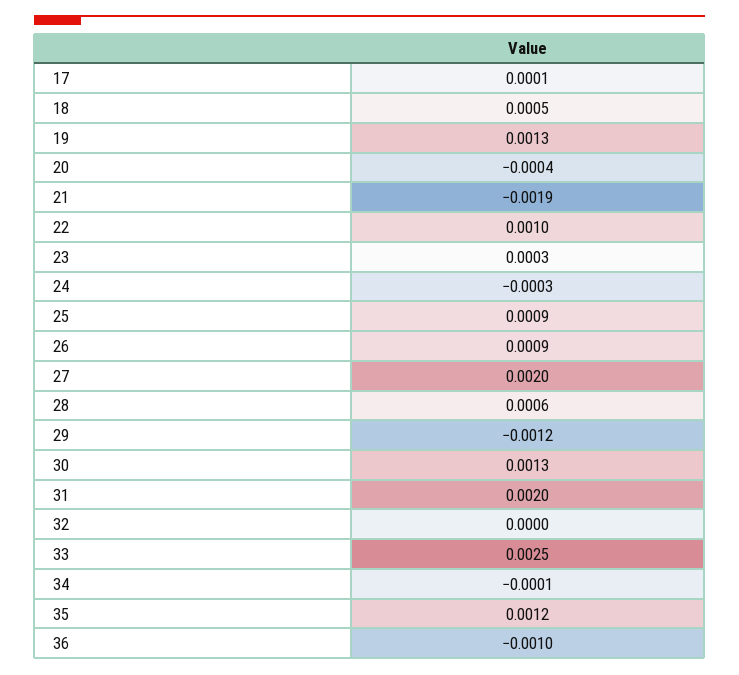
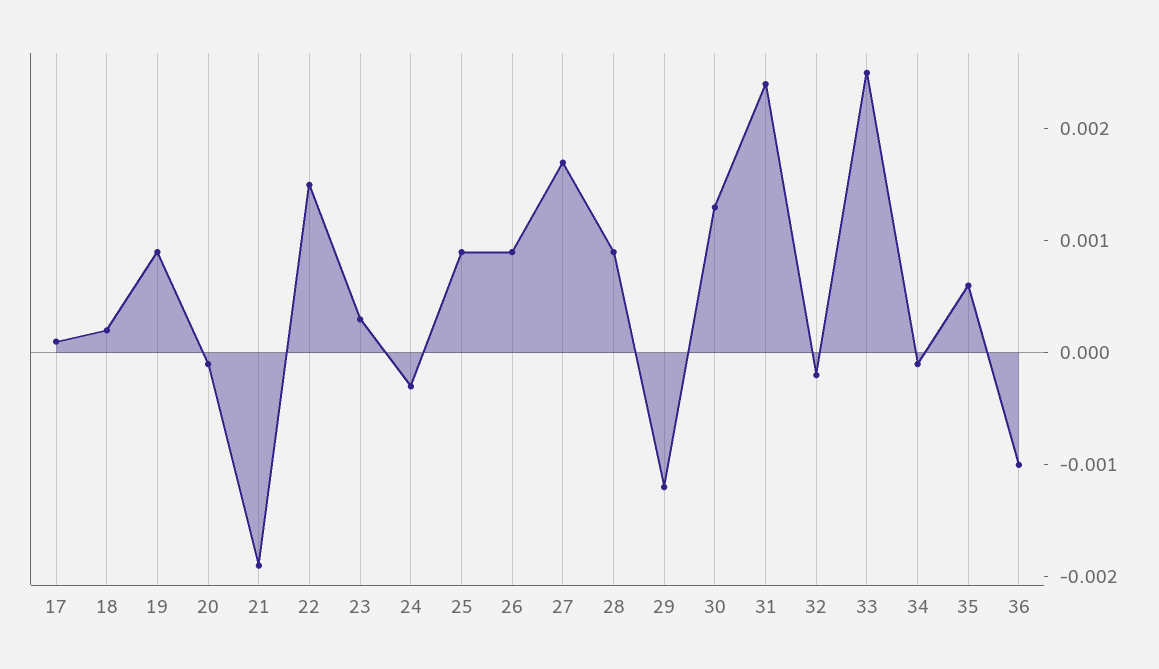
18: 0.0005 -> 0.0002
19: 0.0013 -> 0.0009
20: -0.0004 -> -0.0001
22: 0.001 -> 0.0015
27: 0.002 -> 0.0017
28: 0.0006 -> 0.0009
31: 0.002 -> 0.0024
32: 0 -> -0.0002
35: 0.0012 -> 0.0006

